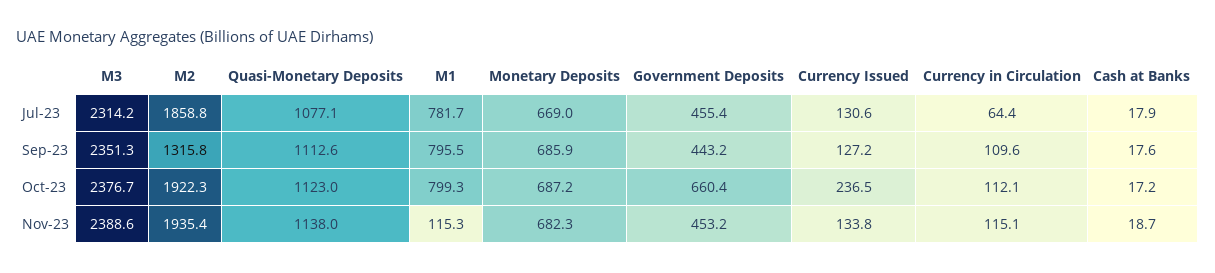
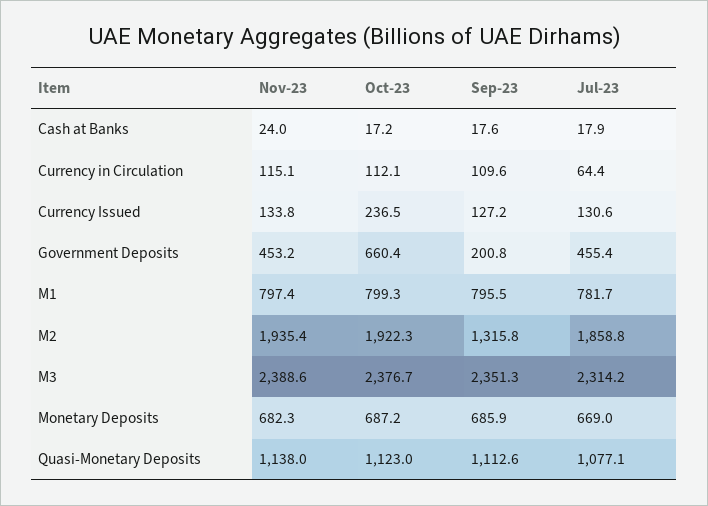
Government Deposits, Sep-23: 443.2 -> 200.8
M1, Nov-23: 115.3 -> 797.4
Cash at Banks, Nov-23: 18.7 -> 24

